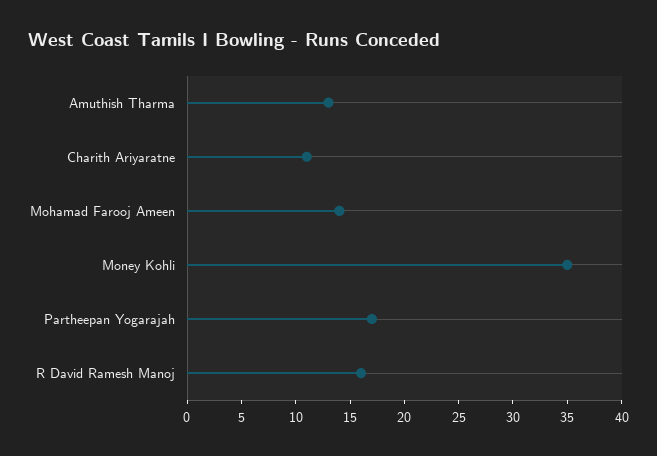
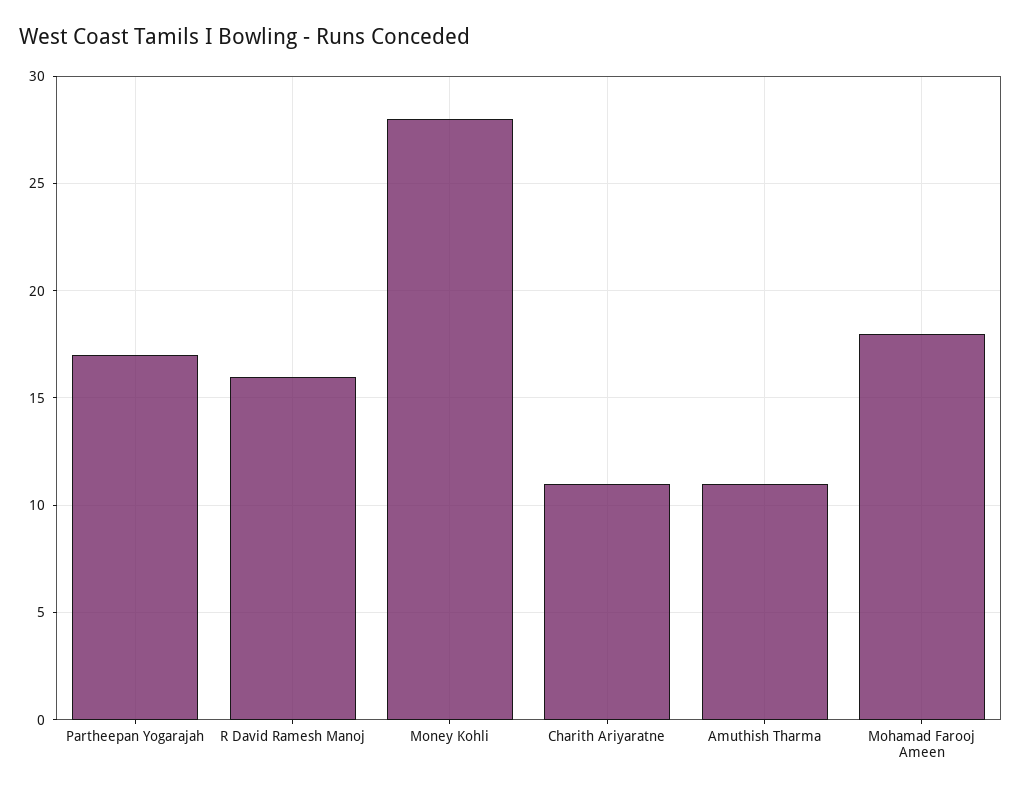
Amuthish Tharma: 13 -> 11
Mohamad Farooj Ameen: 14 -> 18
Money Kohli: 35 -> 28

